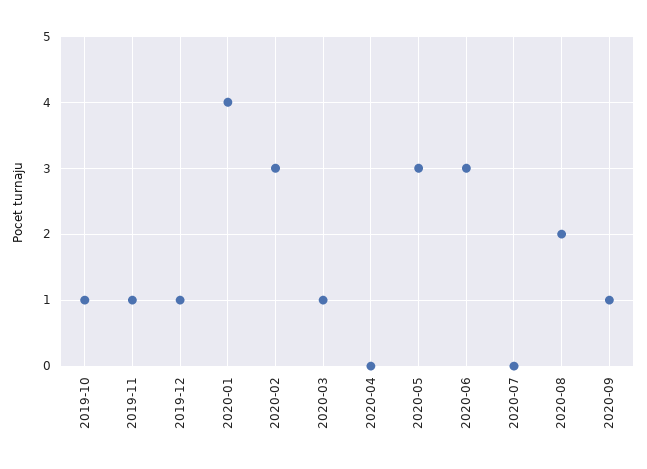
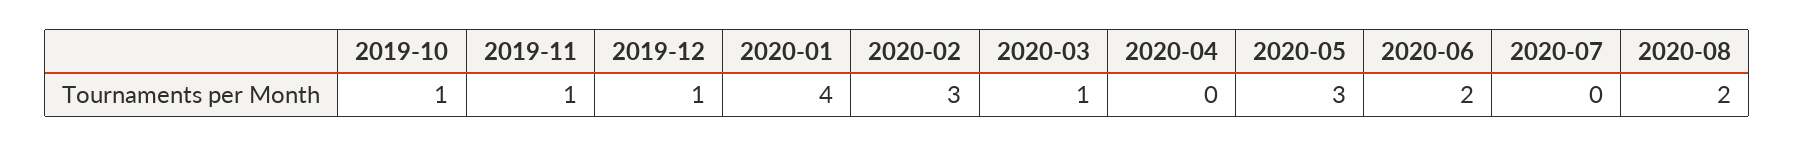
2020-06: 3 -> 2
2020-09: 1 -> none

